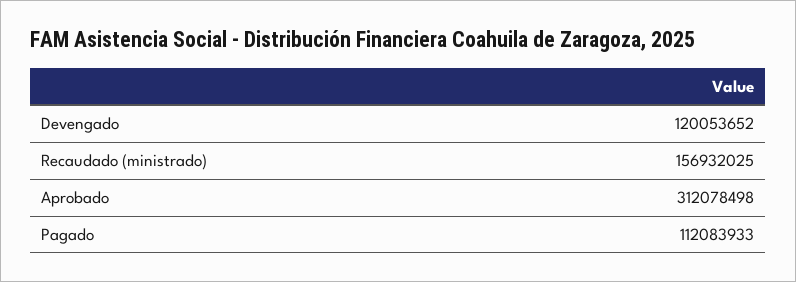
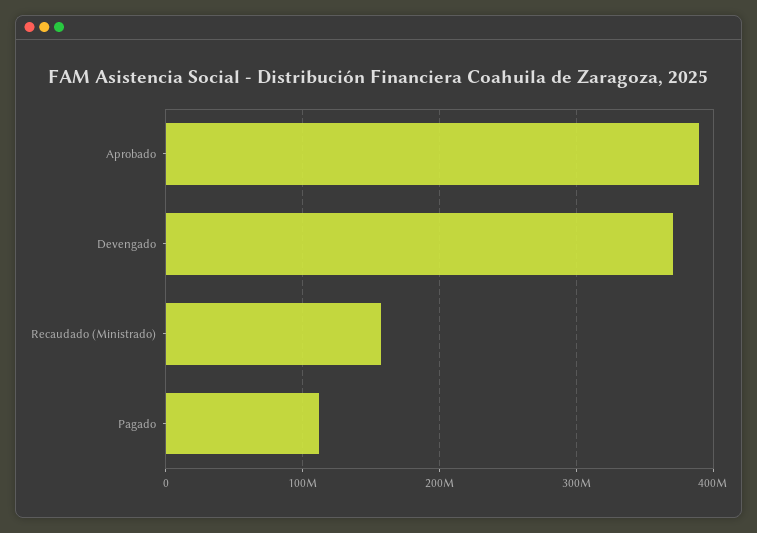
Devengado: 120053652 -> 370000000
Aprobado: 312078498 -> 390000000

